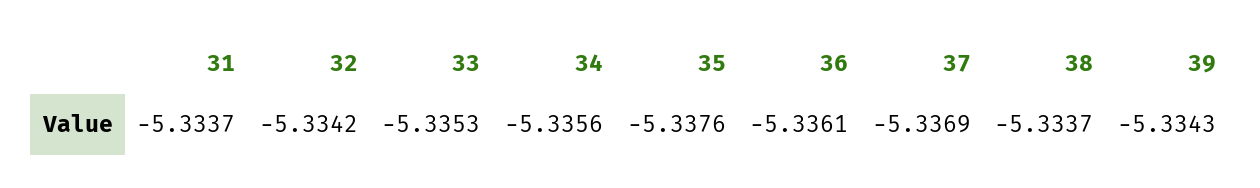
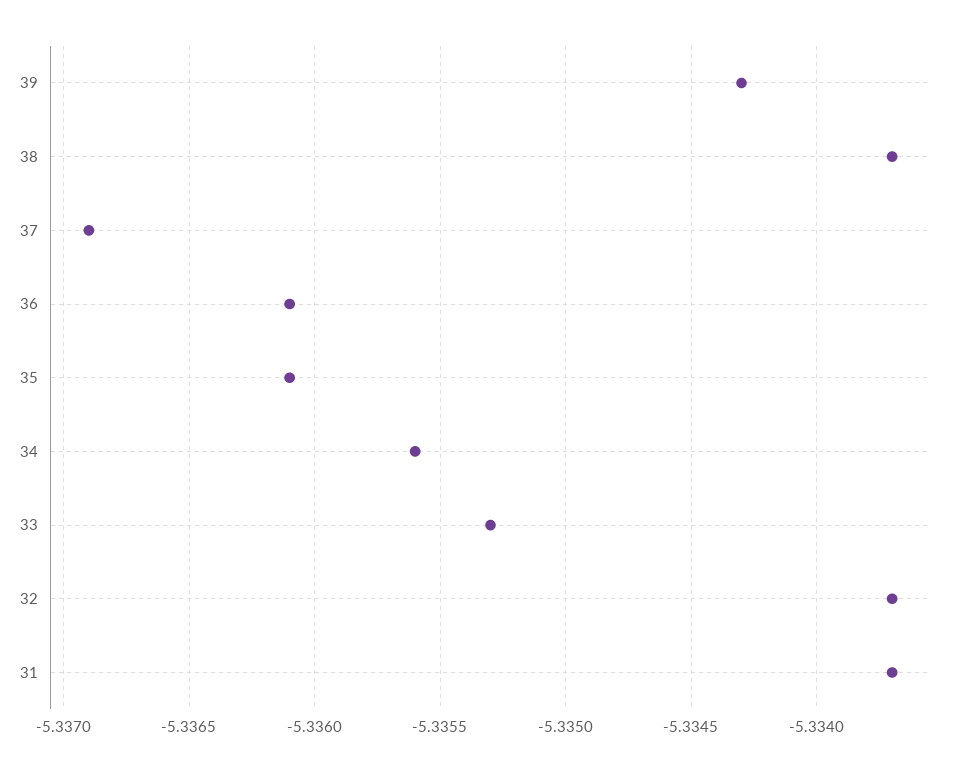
32: -5.3342 -> -5.3337
35: -5.3376 -> -5.3361

